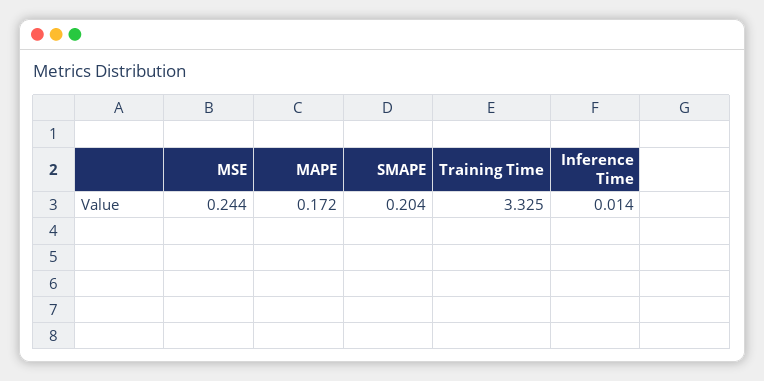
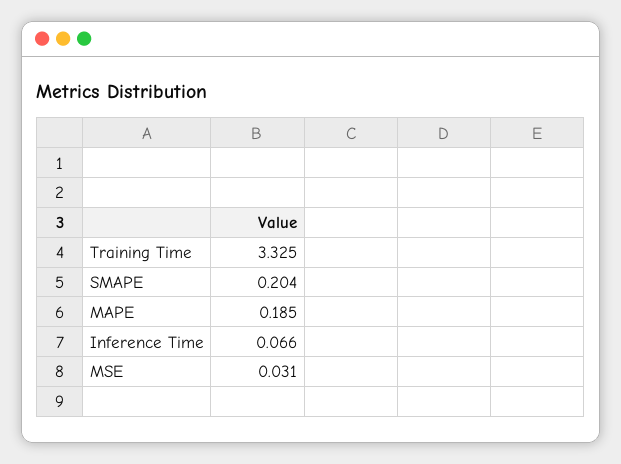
MSE: 0.244 -> 0.031
MAPE: 0.172 -> 0.185
Inference Time: 0.014 -> 0.066

